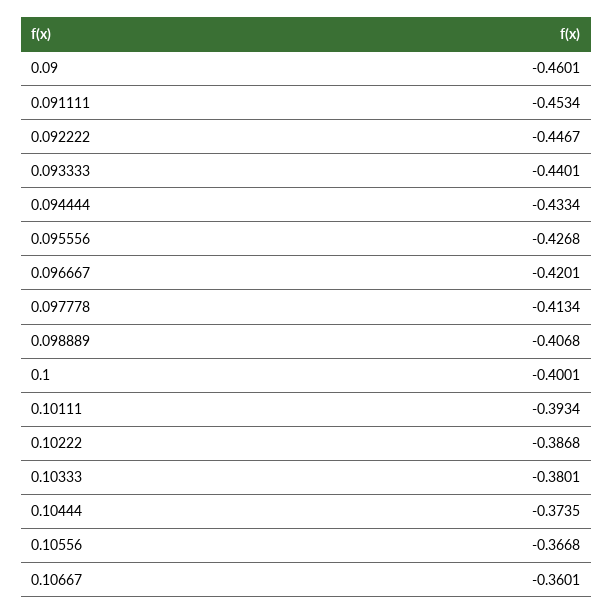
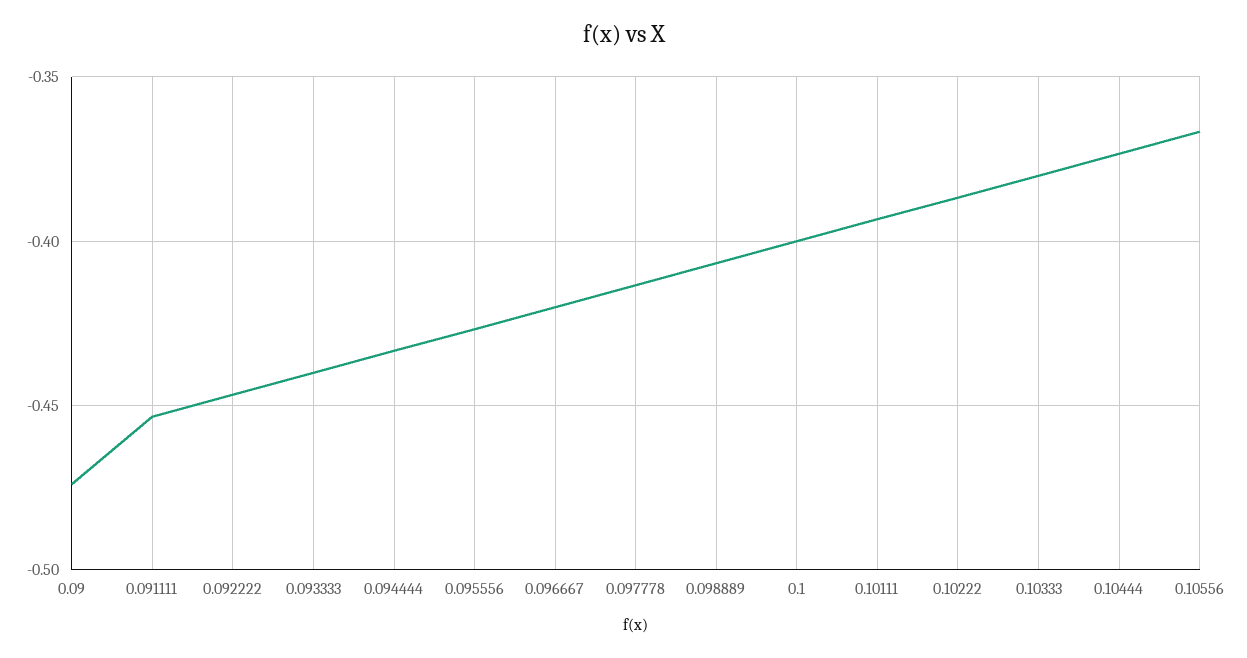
0.09: -0.4601 -> -0.475
0.10667: -0.3601 -> none

